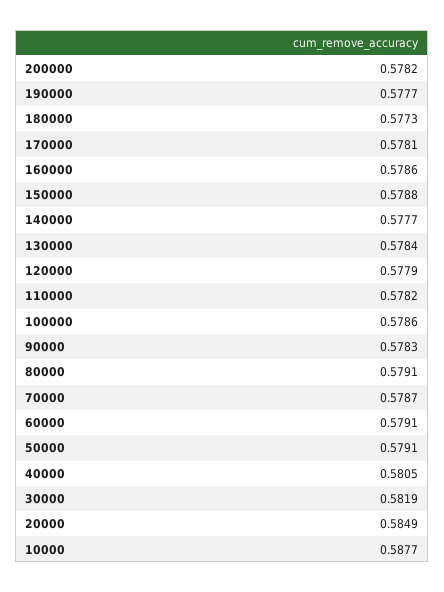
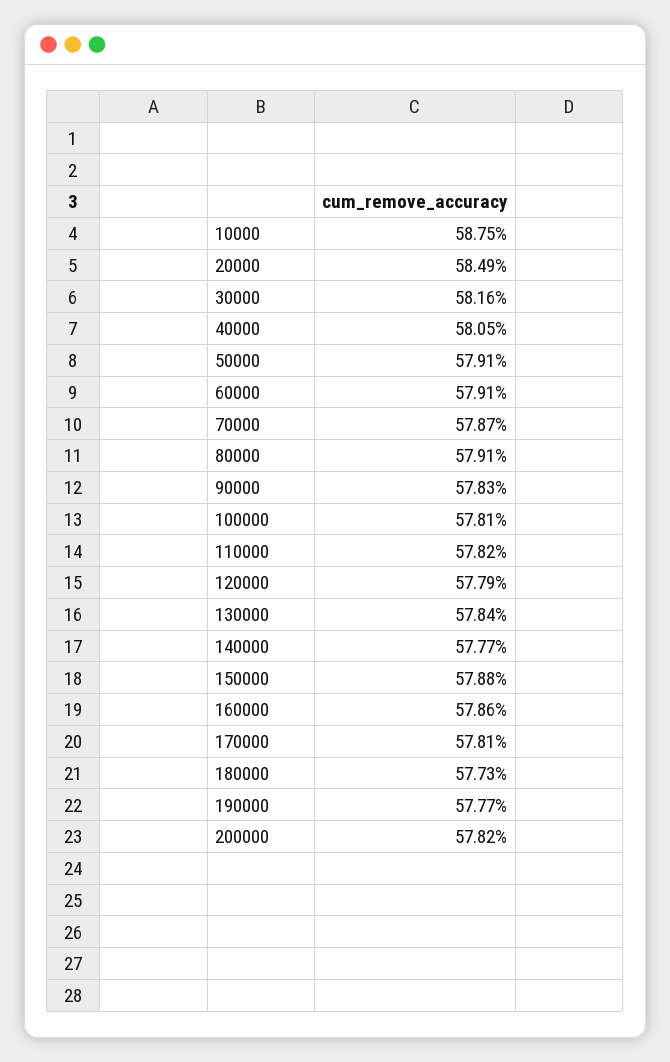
100000: 0.5786 -> 0.5781
30000: 0.5819 -> 0.5816
10000: 0.5877 -> 0.5875

